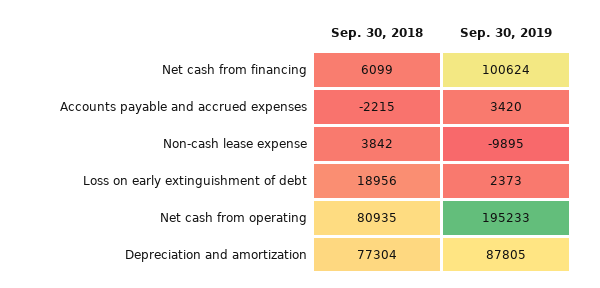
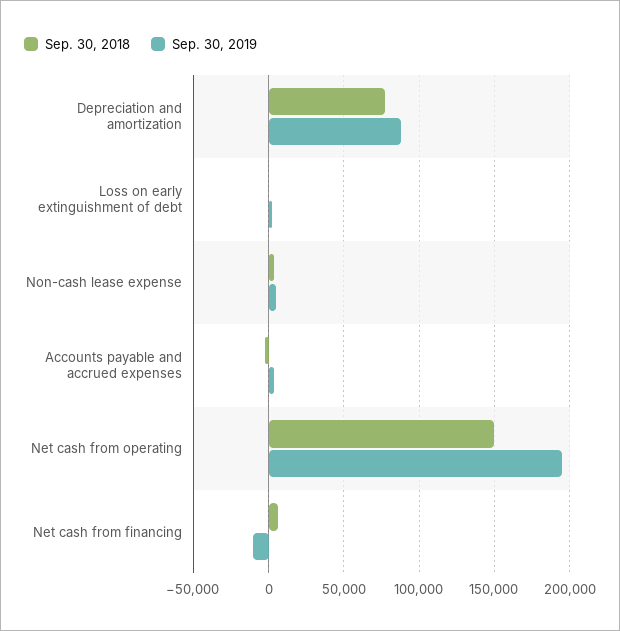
Sep. 30, 2019, Net cash from financing: 100624 -> -10000
Sep. 30, 2019, Non-cash lease expense: -9895 -> 5000
Sep. 30, 2018, Loss on early extinguishment of debt: 18956 -> 0
Sep. 30, 2018, Net cash from operating: 80935 -> 150000

